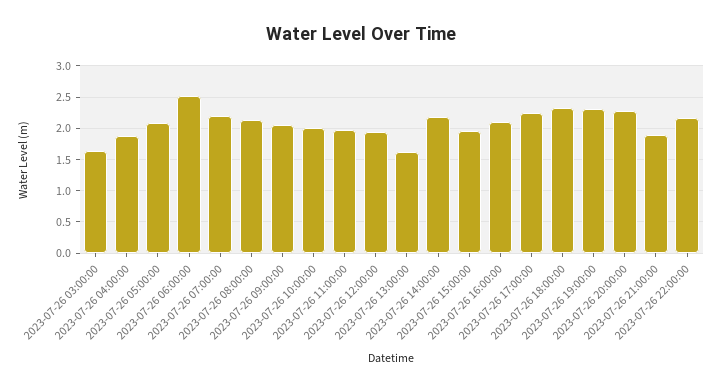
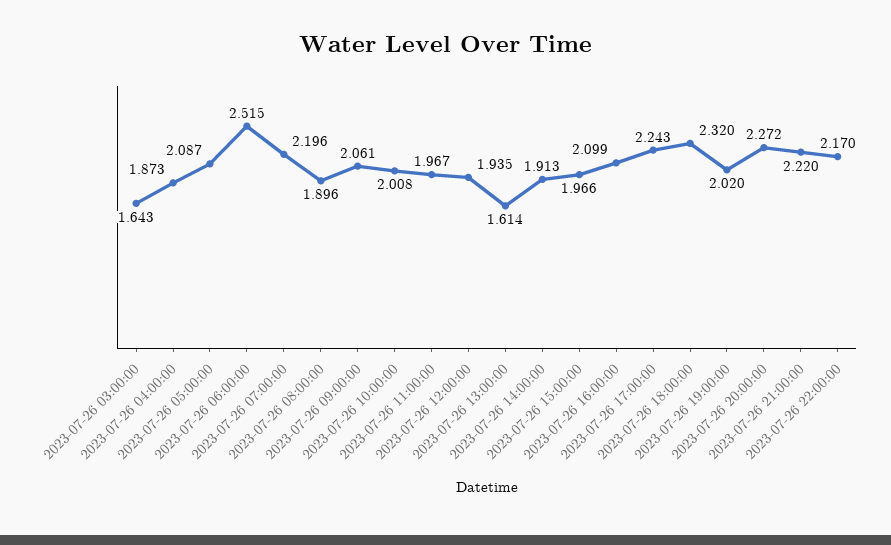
2023-07-26 08:00:00: 2.1 -> 1.896
2023-07-26 14:00:00: 2.2 -> 1.913
2023-07-26 19:00:00: 2.3 -> 2.02
2023-07-26 21:00:00: 1.9 -> 2.22

